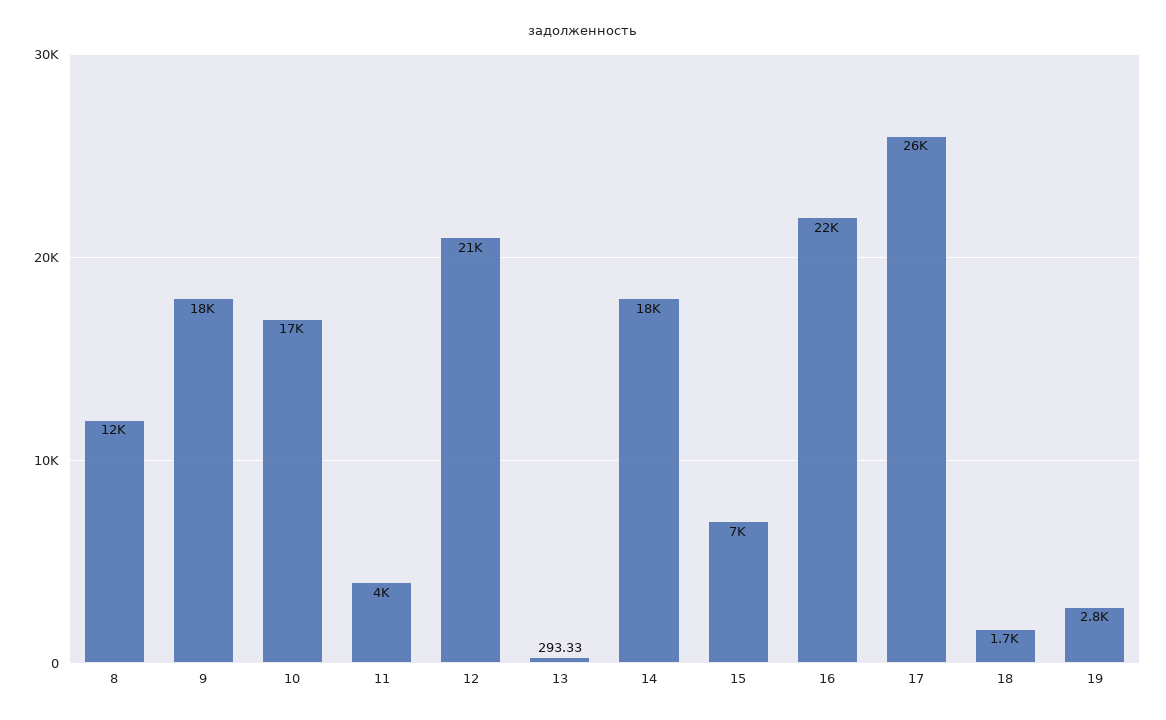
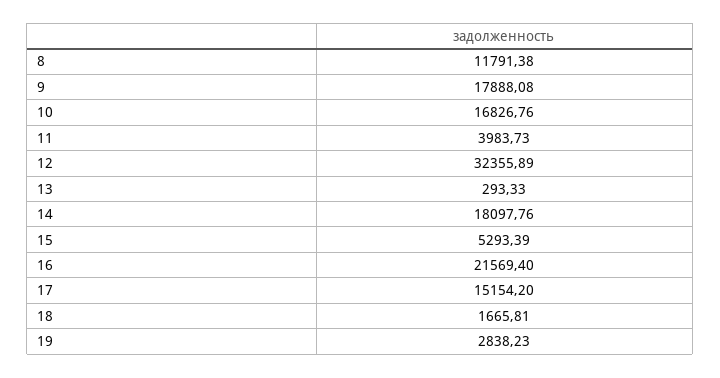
12: 21000 -> 32355.89
15: 7000 -> 5293.39
17: 26000 -> 15154.2

